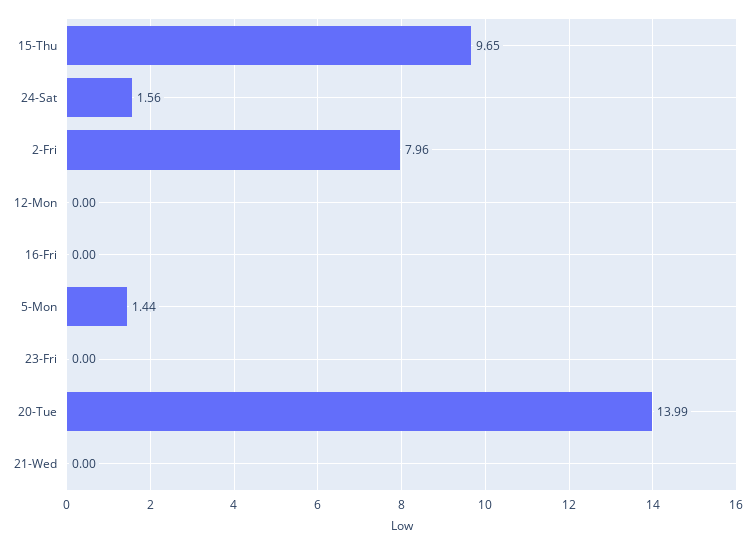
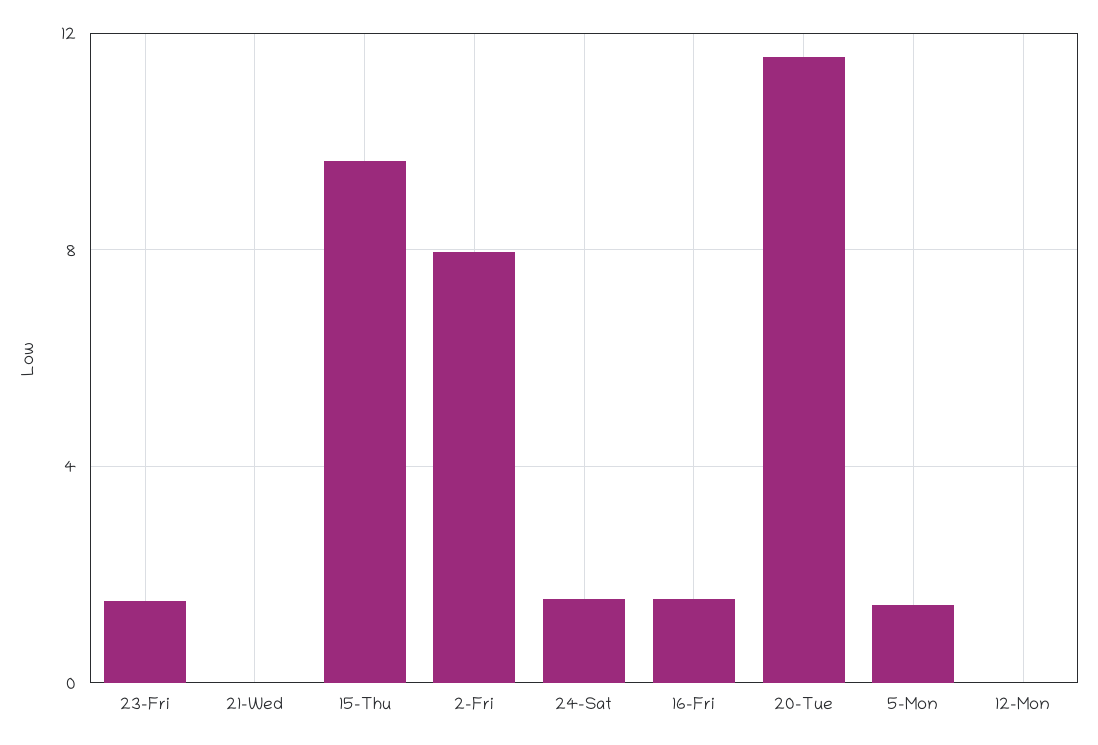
16-Fri: 0 -> 1.5
23-Fri: 0 -> 1.5
20-Tue: 13.99 -> 11.5

